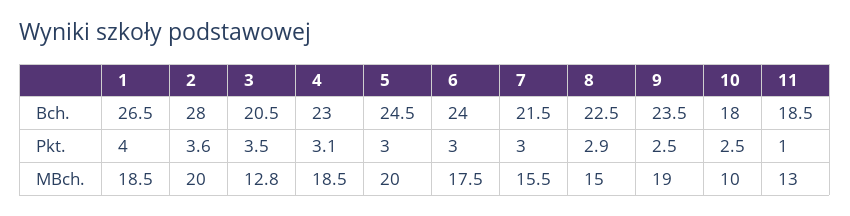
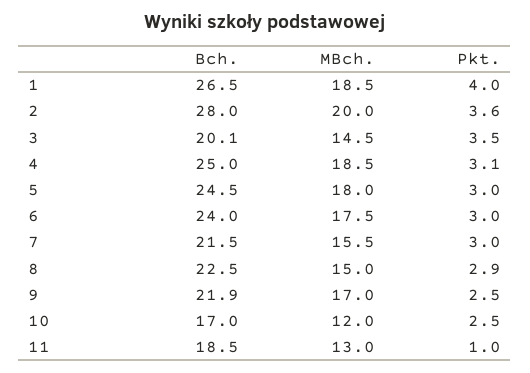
3, Bch.: 20.5 -> 20.1
4, Bch.: 23 -> 25
9, Bch.: 23.5 -> 21.9
10, Bch.: 18 -> 17
3, MBch.: 12.8 -> 14.5
5, MBch.: 20 -> 18
9, MBch.: 19 -> 17
10, MBch.: 10 -> 12

